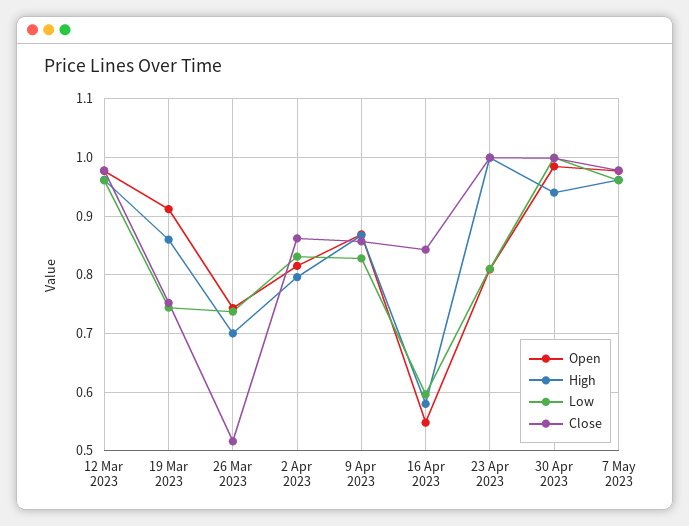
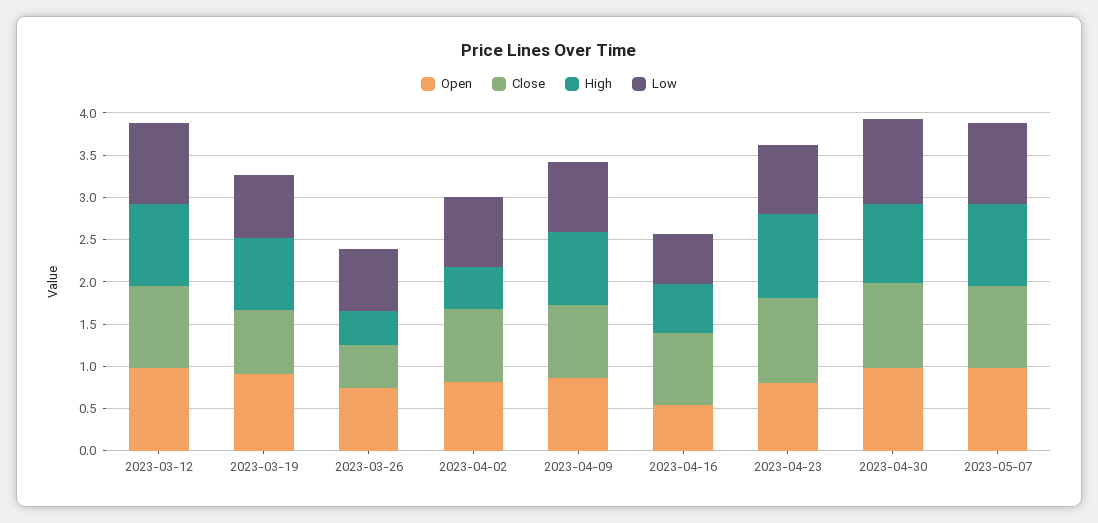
High, 26 Mar 2023: 0.7 -> 0.4
High, 2 Apr 2023: 0.8 -> 0.5

